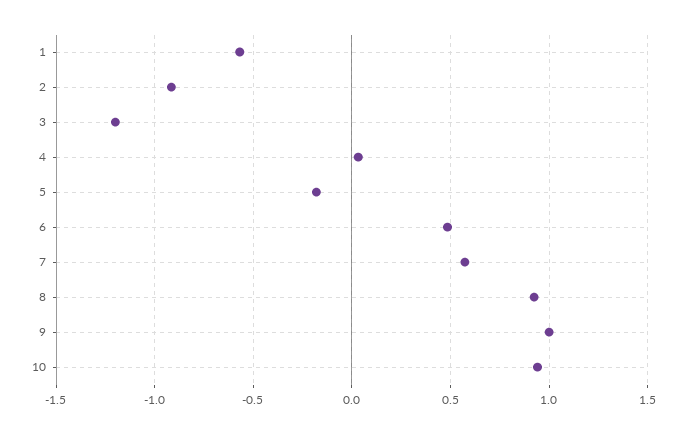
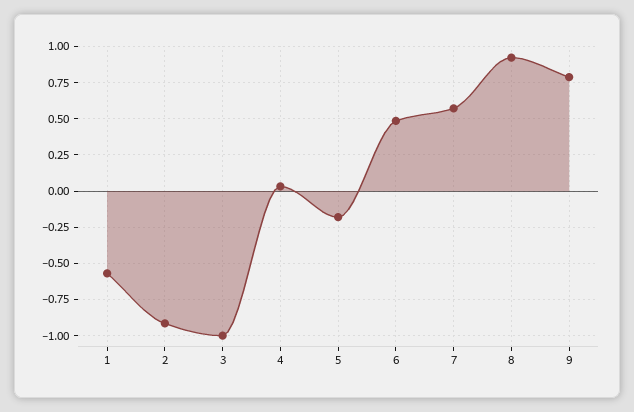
3: -1.2 -> -1
9: 1 -> 0.8
10: 0.95 -> none

